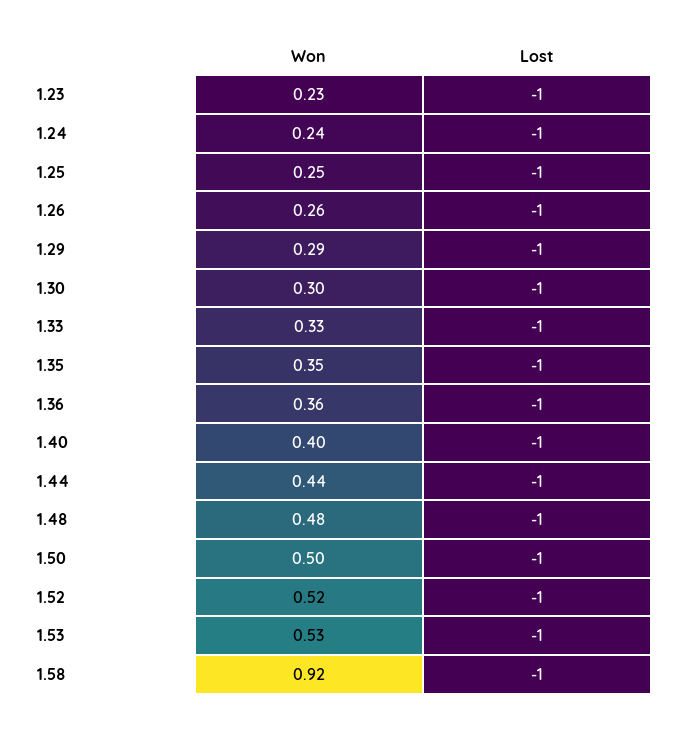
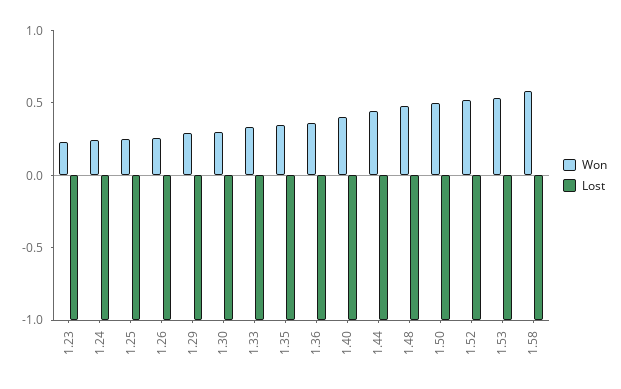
Won, 1.58: 0.92 -> 0.6

